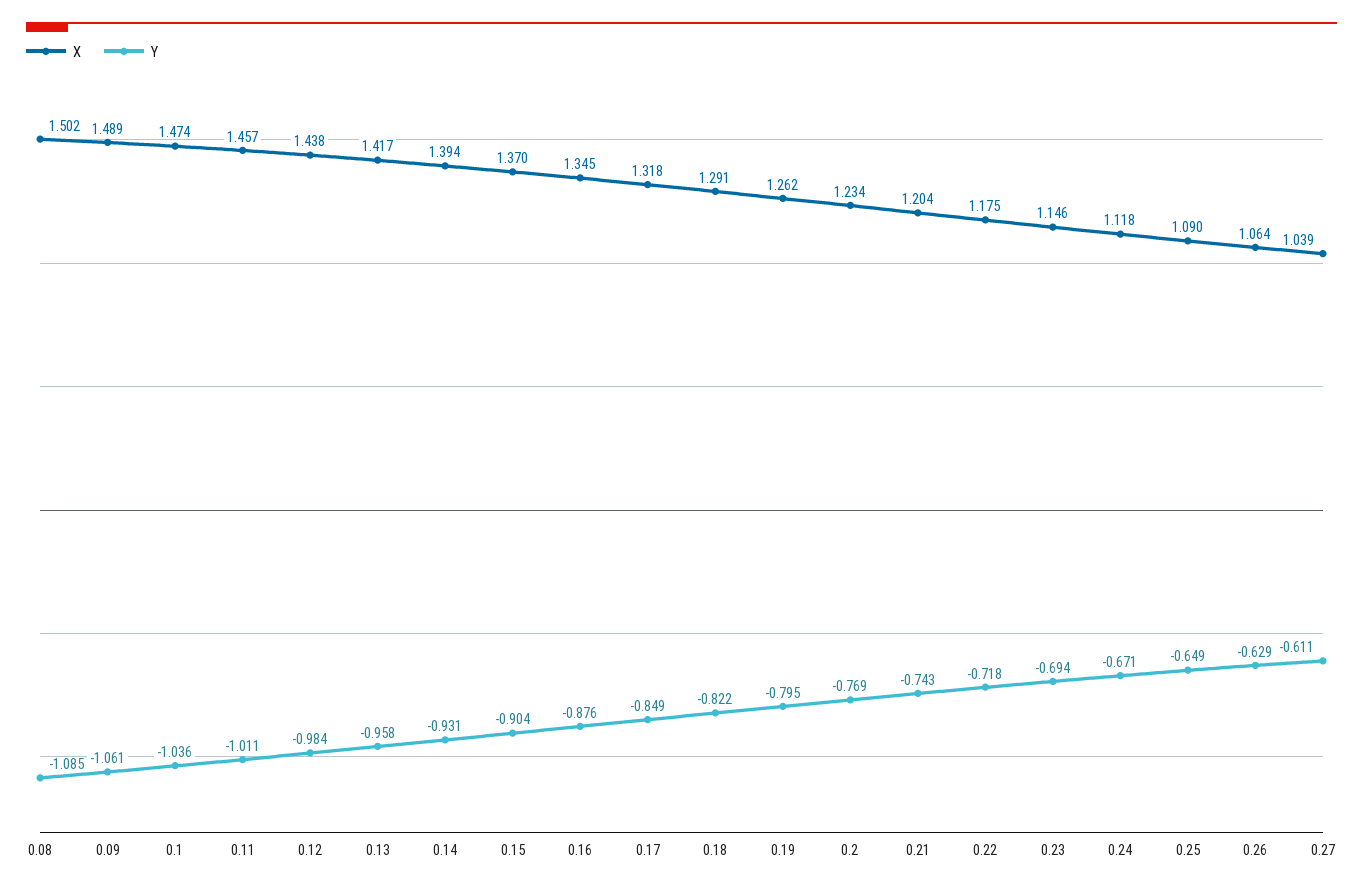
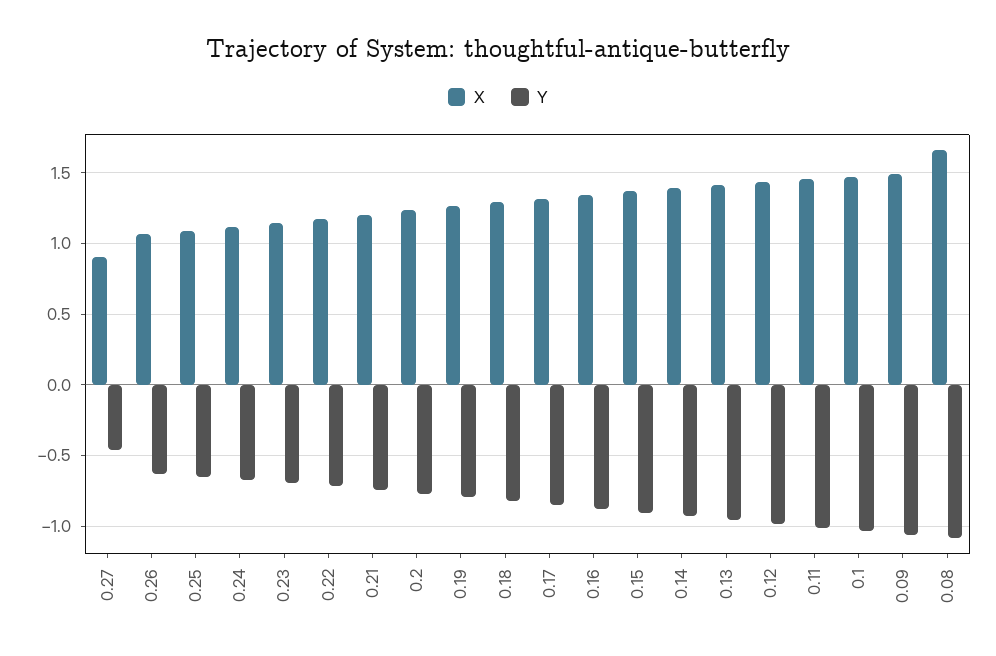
X, 0.08: 1.502 -> 1.65
X, 0.27: 1.039 -> 0.9
Y, 0.27: -0.611 -> -0.45

